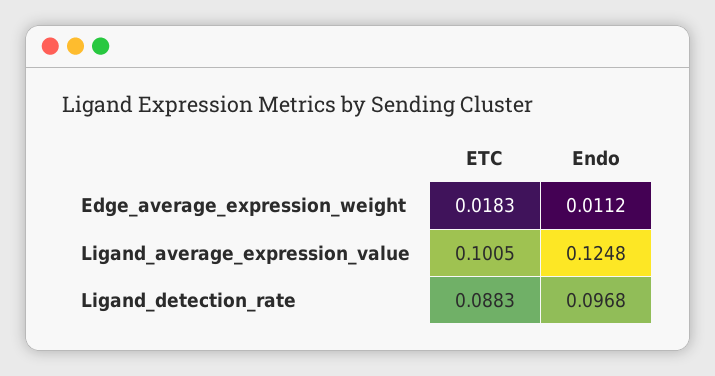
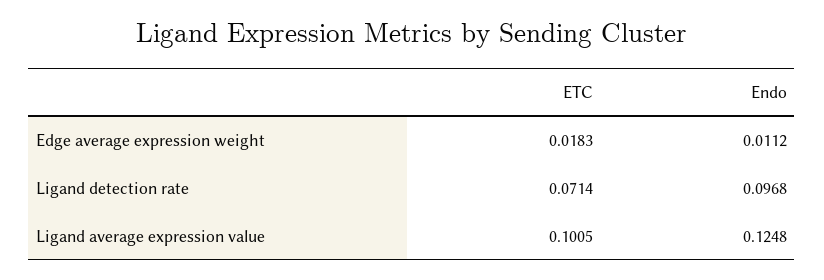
ETC, Ligand_detection_rate: 0.0883 -> 0.0714

